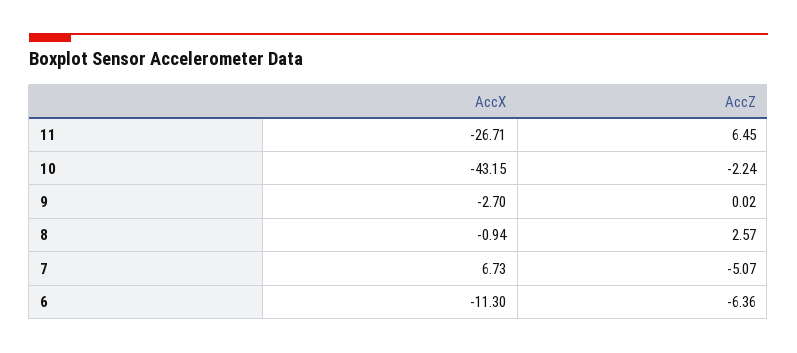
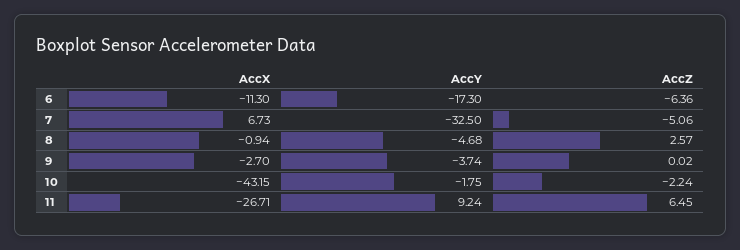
AccZ, 7: -5.07 -> -5.06
AccY, 6: none -> -17.3
AccY, 7: none -> -32.5
AccY, 8: none -> -4.68
AccY, 9: none -> -3.74
AccY, 10: none -> -1.75
AccY, 11: none -> 9.24

